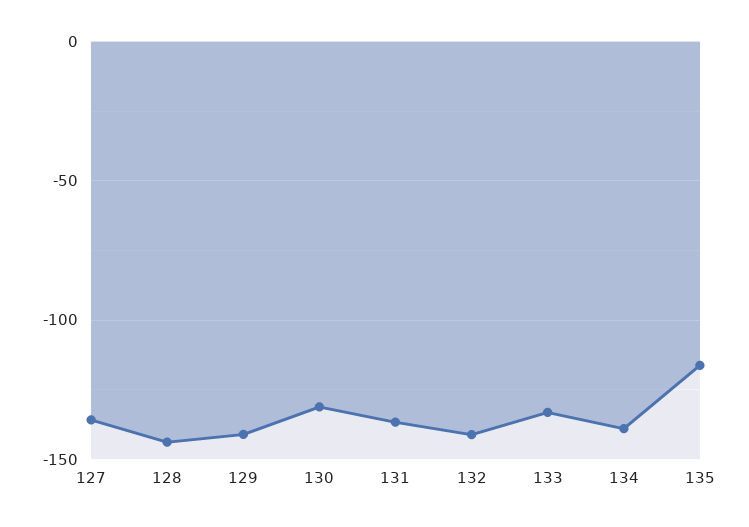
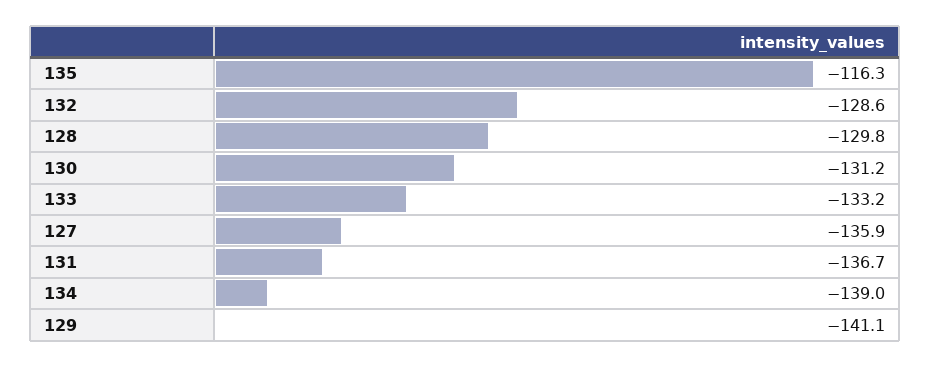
128: -145 -> -129.8
132: -140 -> -128.6

